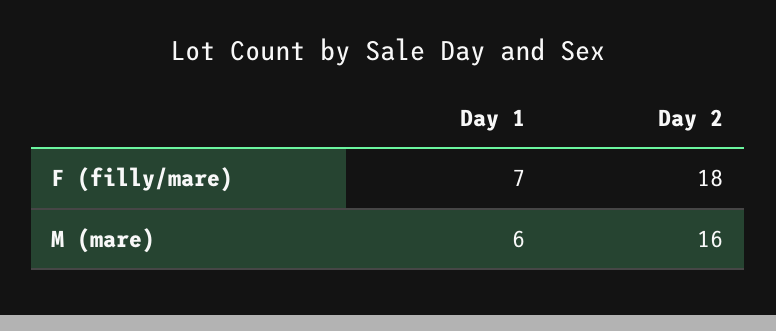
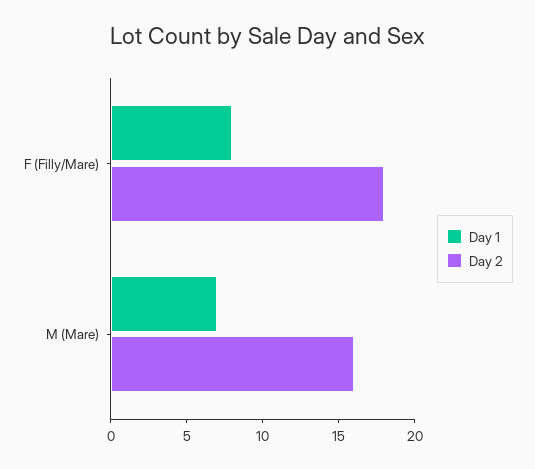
Day 1, F (filly/mare): 7 -> 8
Day 1, M (mare): 6 -> 7

